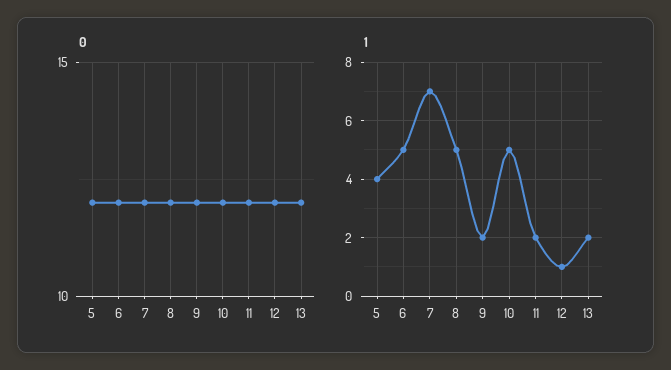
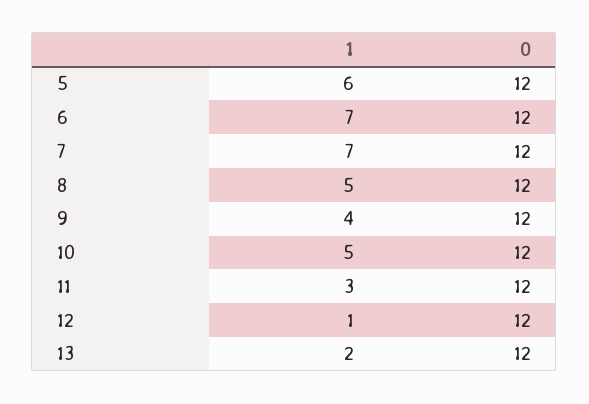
1, 5: 4 -> 6
1, 6: 5 -> 7
1, 9: 2 -> 4
1, 11: 2 -> 3

